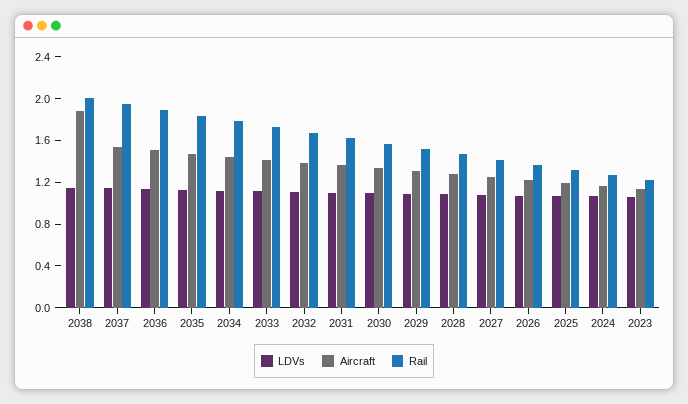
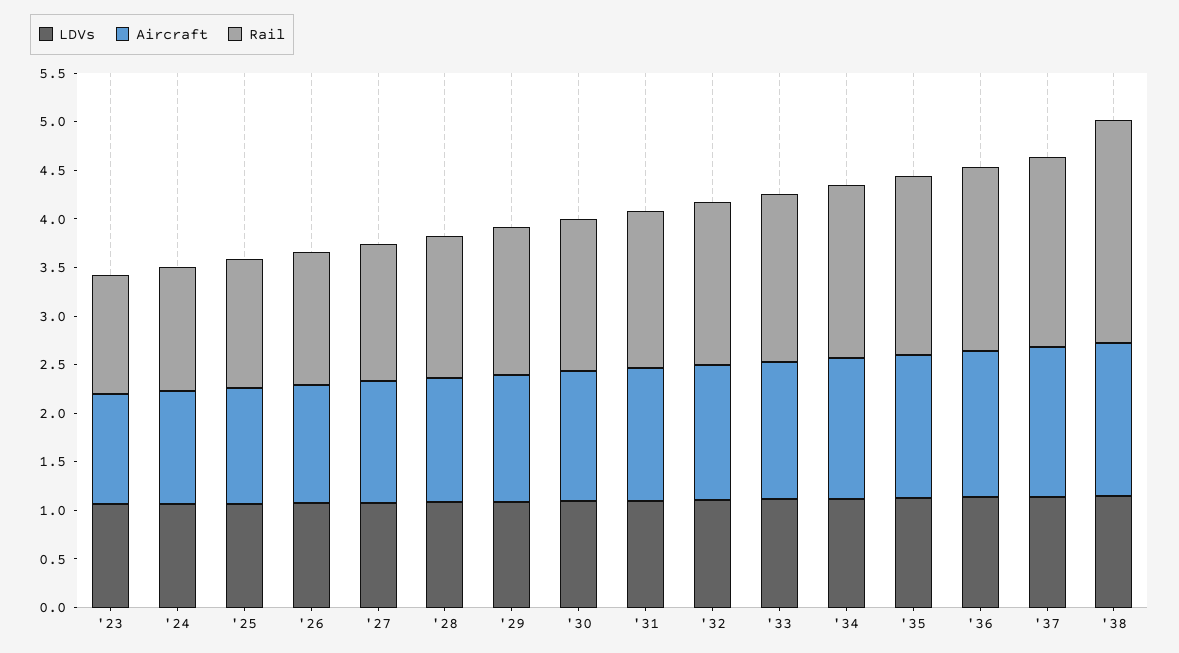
Aircraft, 2038: 1.9 -> 1.6
Rail, 2038: 2 -> 2.3

